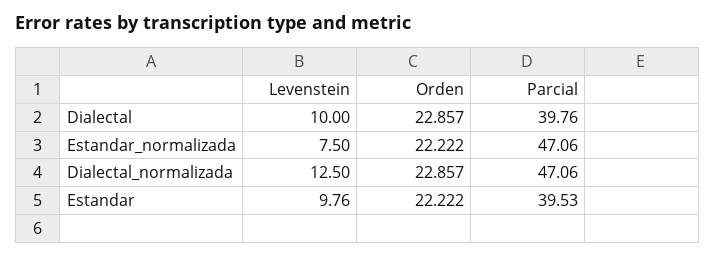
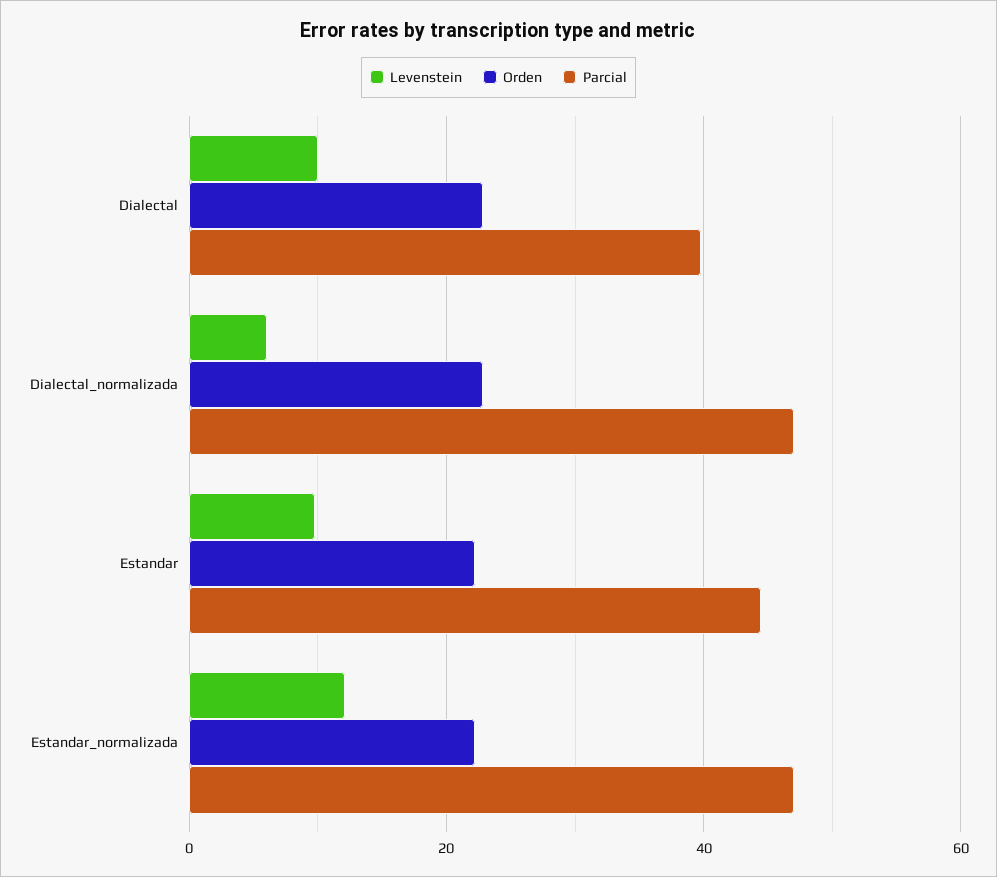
Levenstein, Estandar_normalizada: 7.5 -> 12
Levenstein, Dialectal_normalizada: 12.5 -> 6
Parcial, Estandar: 39.53 -> 44

